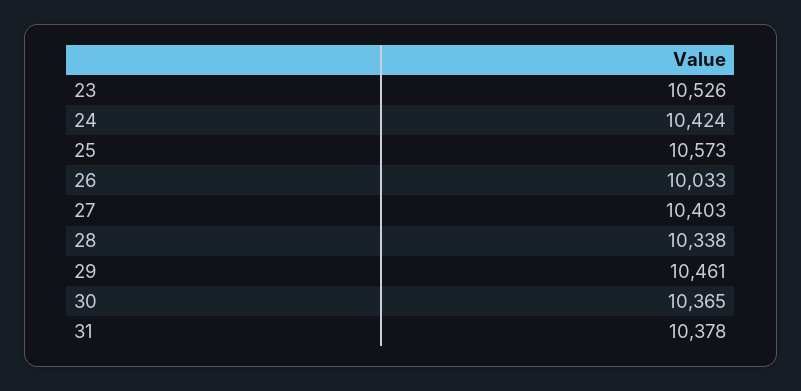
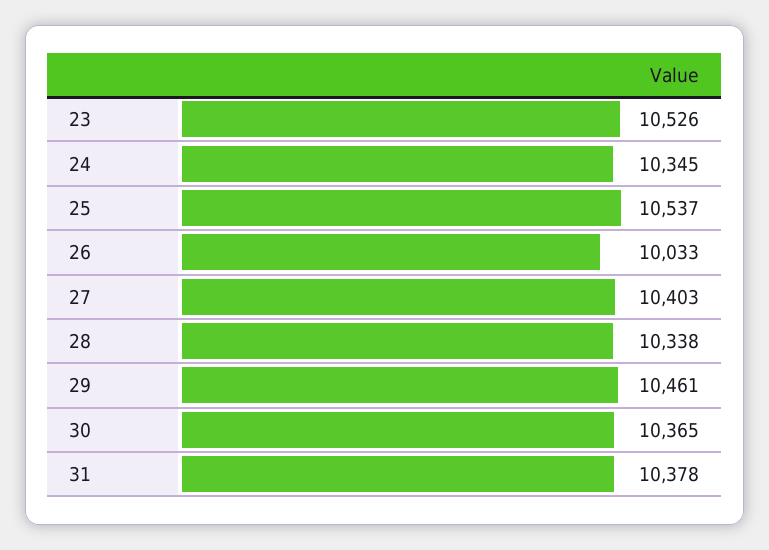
24: 10424 -> 10345
25: 10573 -> 10537

